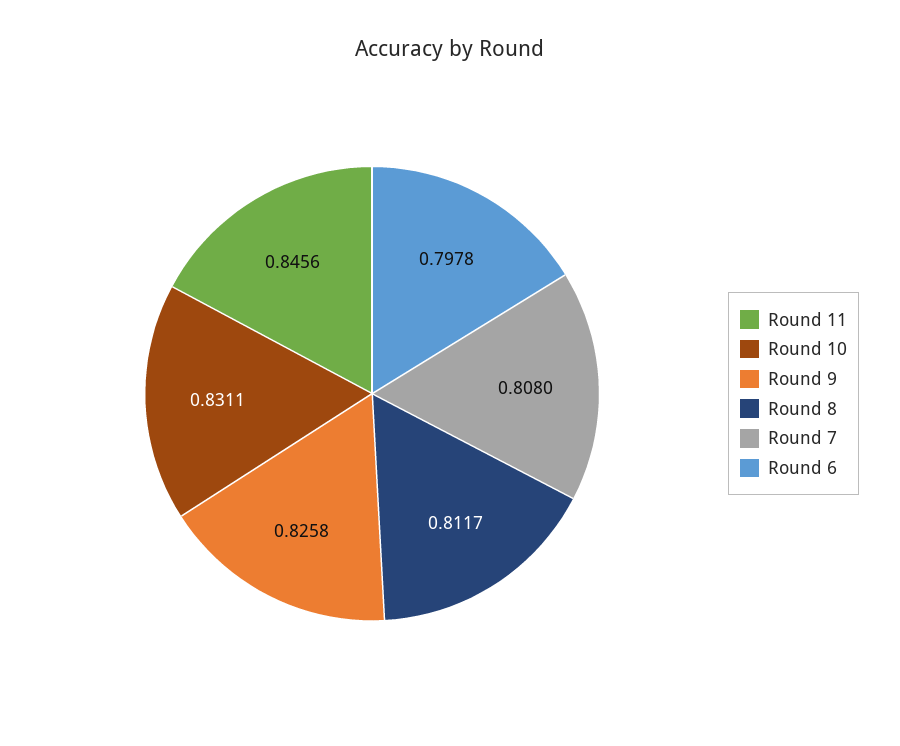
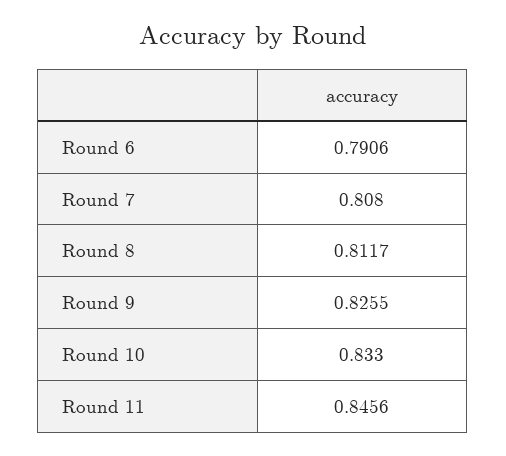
Round 10: 0.8311 -> 0.833
Round 9: 0.8258 -> 0.8255
Round 6: 0.7978 -> 0.7906

